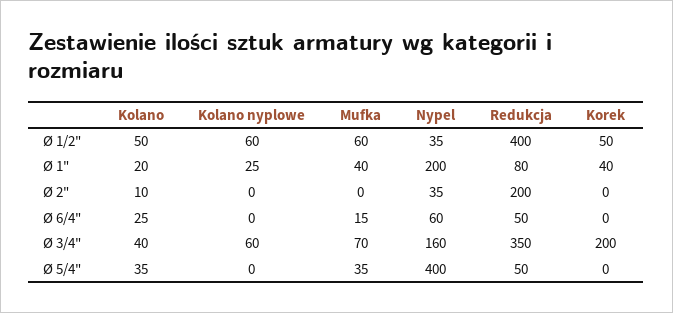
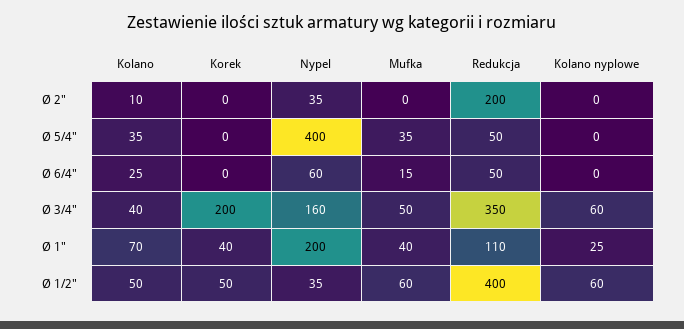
Kolano, Ø 1": 20 -> 70
Redukcja, Ø 1": 80 -> 110
Mufka, Ø 3/4": 70 -> 50

